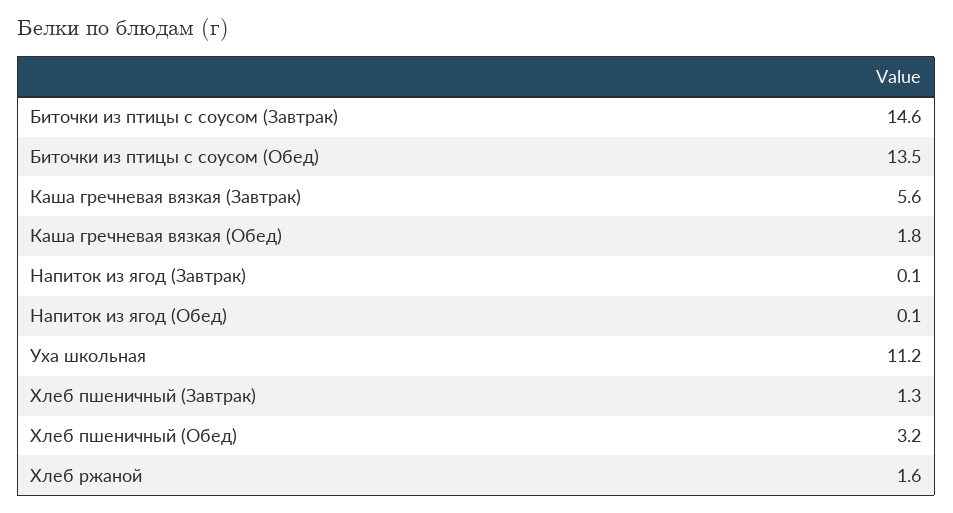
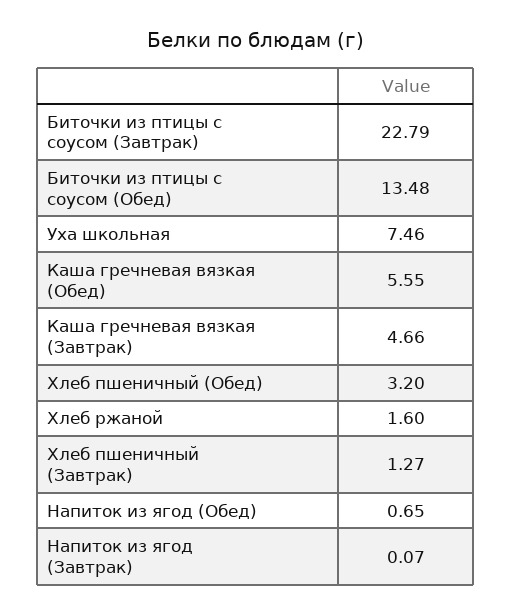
Биточки из птицы с соусом (Завтрак): 14.6 -> 22.79
Каша гречневая вязкая (Завтрак): 5.6 -> 4.66
Каша гречневая вязкая (Обед): 1.8 -> 5.55
Напиток из ягод (Обед): 0.1 -> 0.65
Уха школьная: 11.2 -> 7.46

